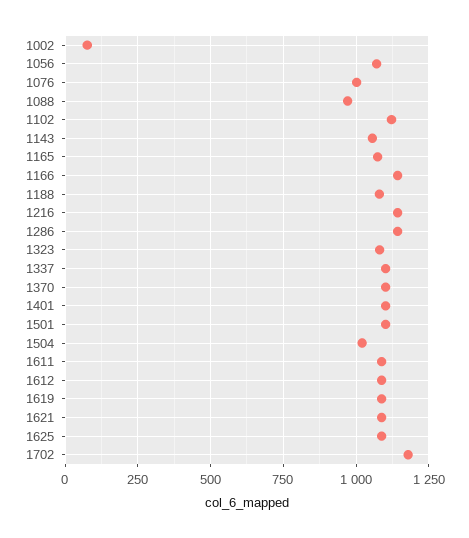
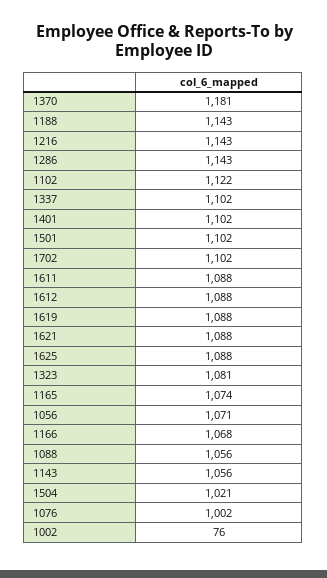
1088: 975 -> 1056
1166: 1150 -> 1068
1188: 1075 -> 1143
1370: 1100 -> 1181
1702: 1175 -> 1102

